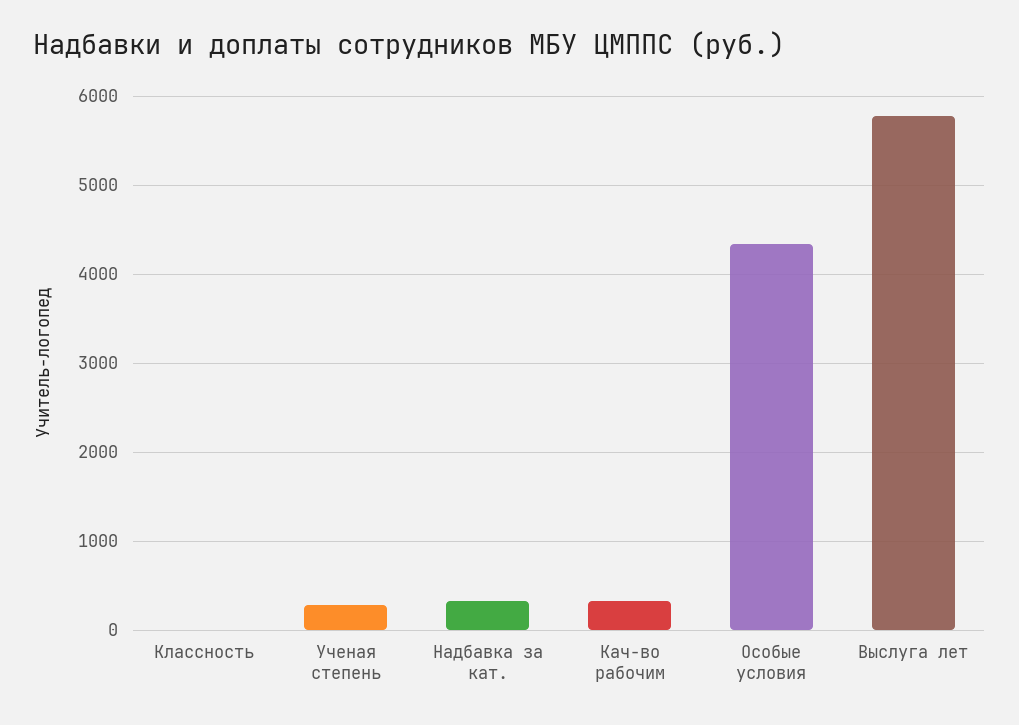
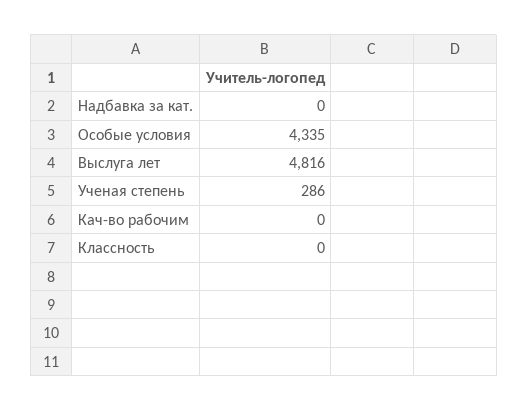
Надбавка за кат.: 300 -> 0
Кач-во рабочим: 300 -> 0
Выслуга лет: 5800 -> 4816

